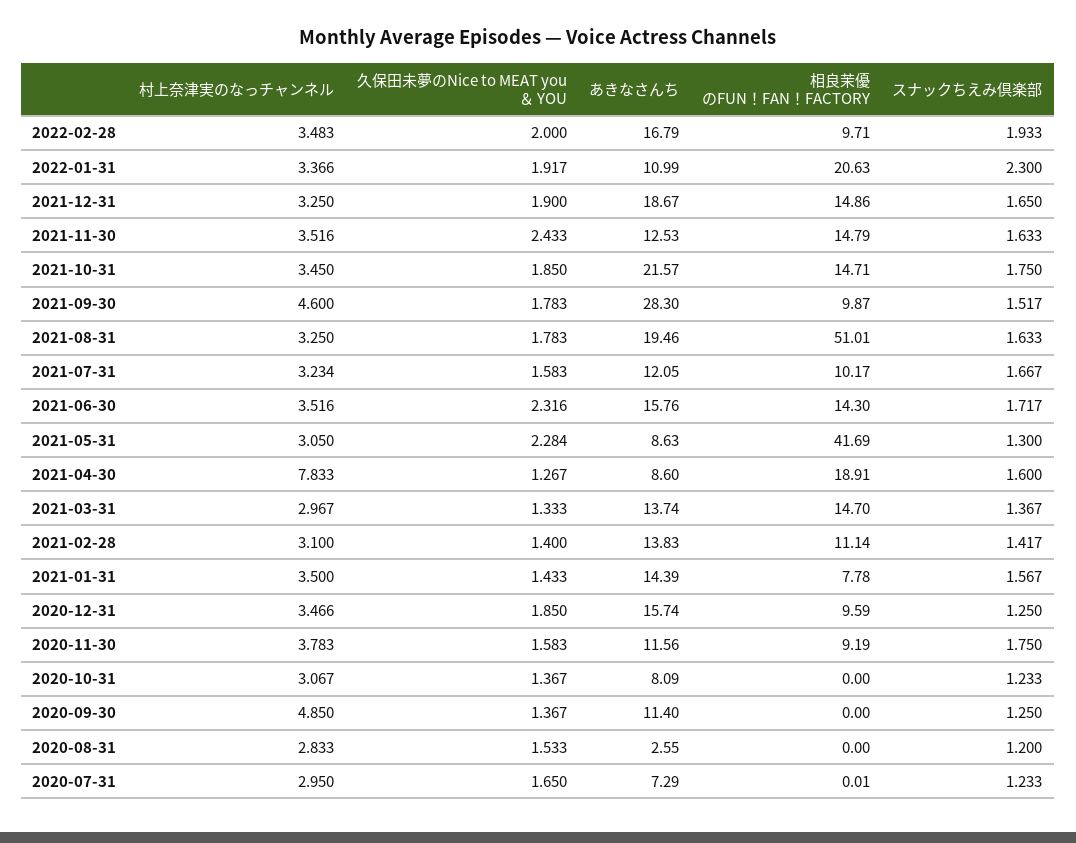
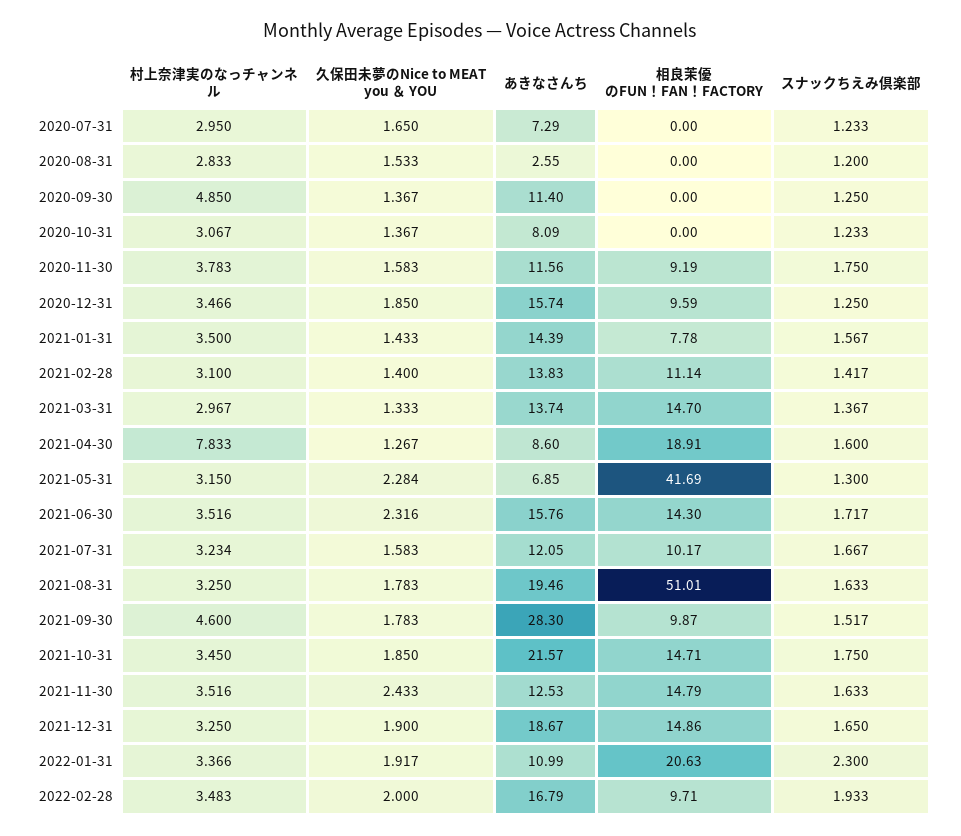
村上奈津実のなっチャンネル, 2021-05-31: 3.05 -> 3.15
あきなさんち, 2021-05-31: 8.63 -> 6.85
相良茉優のFUN！FAN！FACTORY, 2020-07-31: 0.01 -> 0

